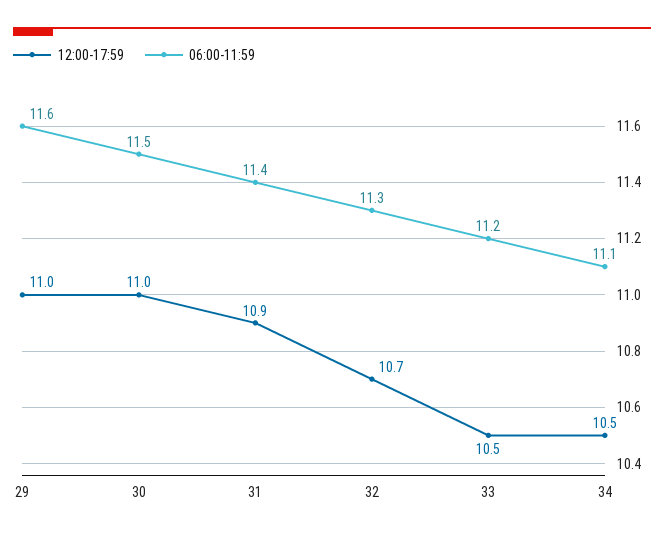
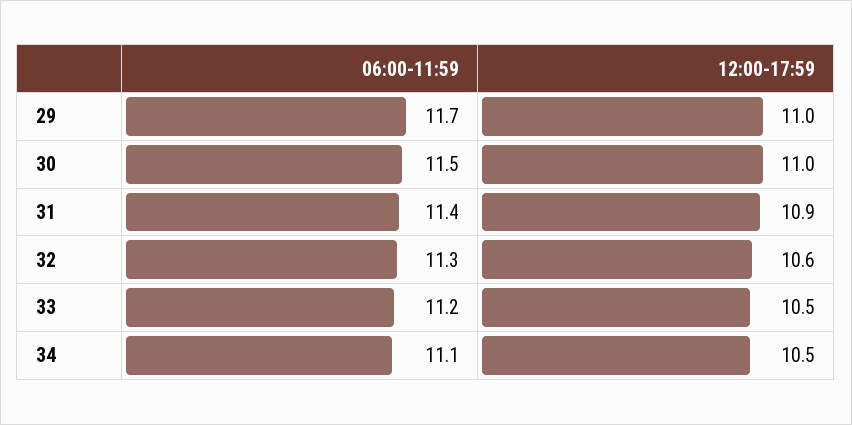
06:00-11:59, 29: 11.6 -> 11.7
12:00-17:59, 32: 10.7 -> 10.6

